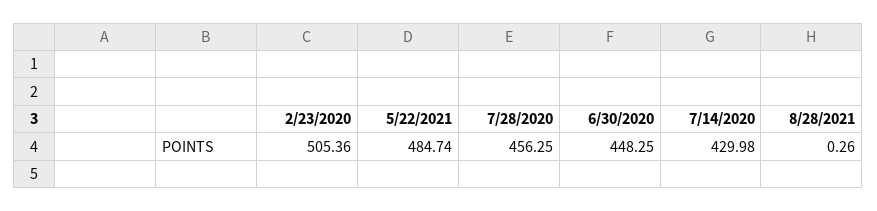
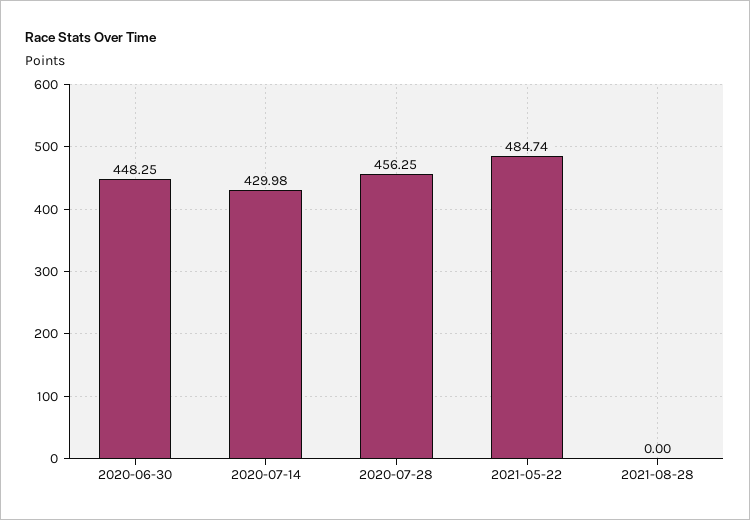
2/23/2020: 505.36 -> none
8/28/2021: 0.26 -> 0

